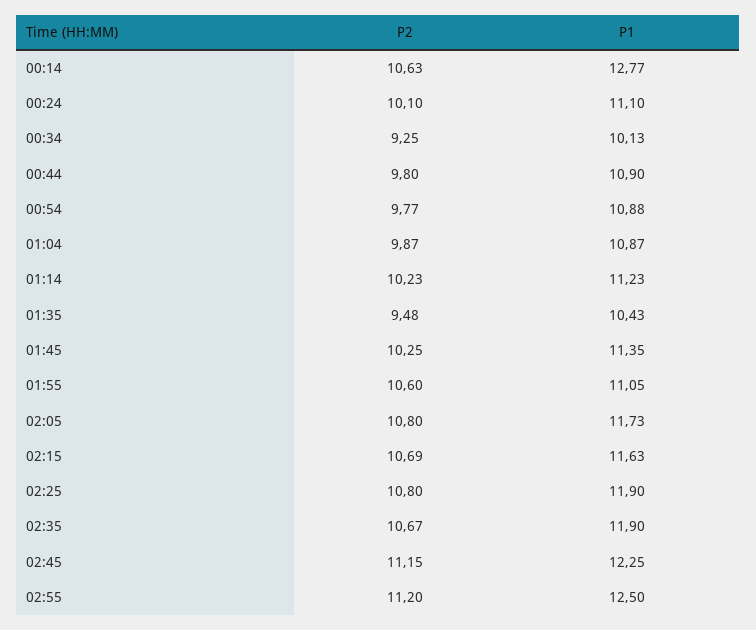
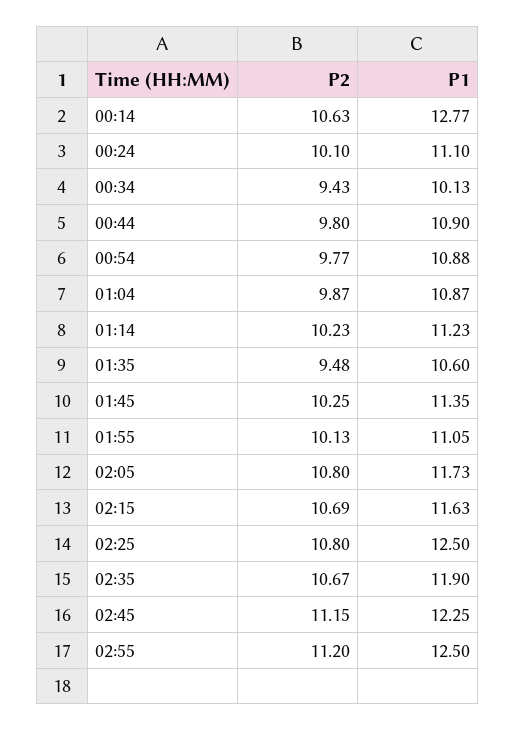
P2, 00:34: 9.25 -> 9.43
P1, 01:35: 10.43 -> 10.6
P2, 01:55: 10.6 -> 10.13
P1, 02:25: 11.9 -> 12.5

